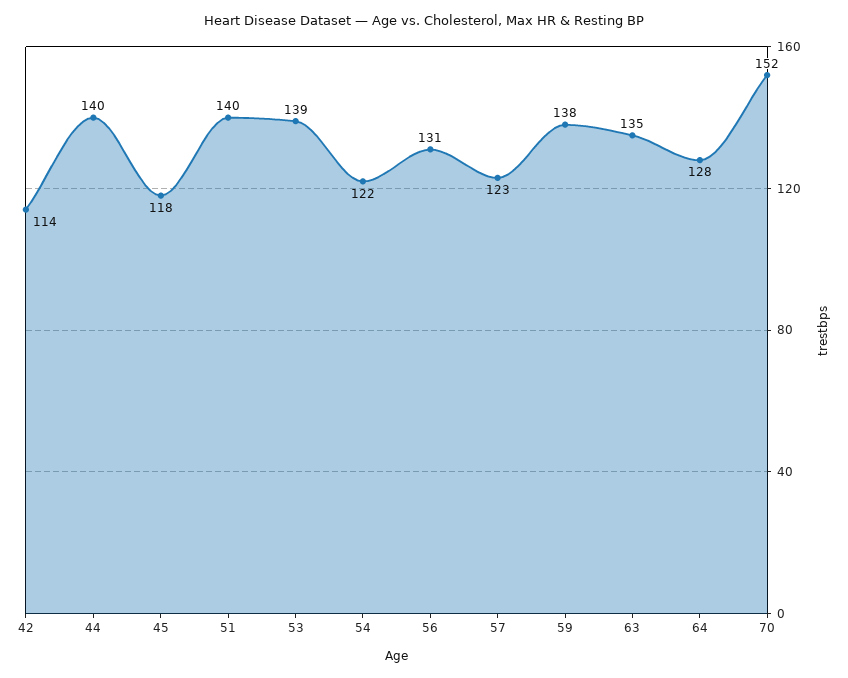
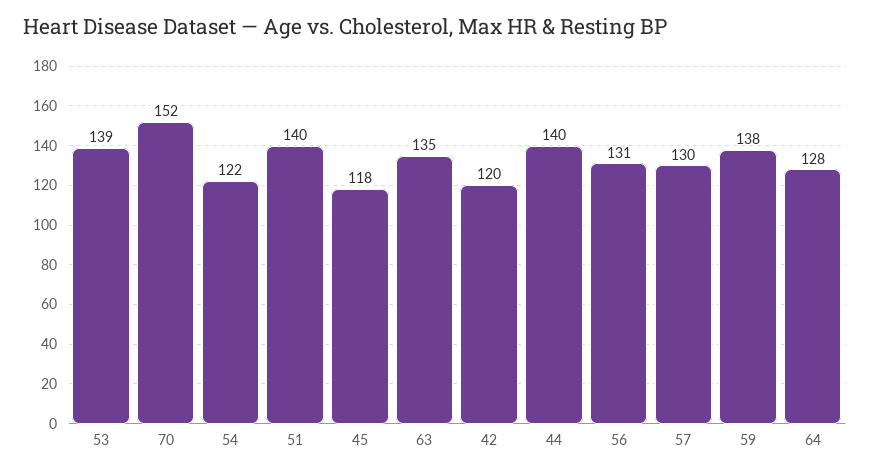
42: 114 -> 120
57: 123 -> 130

